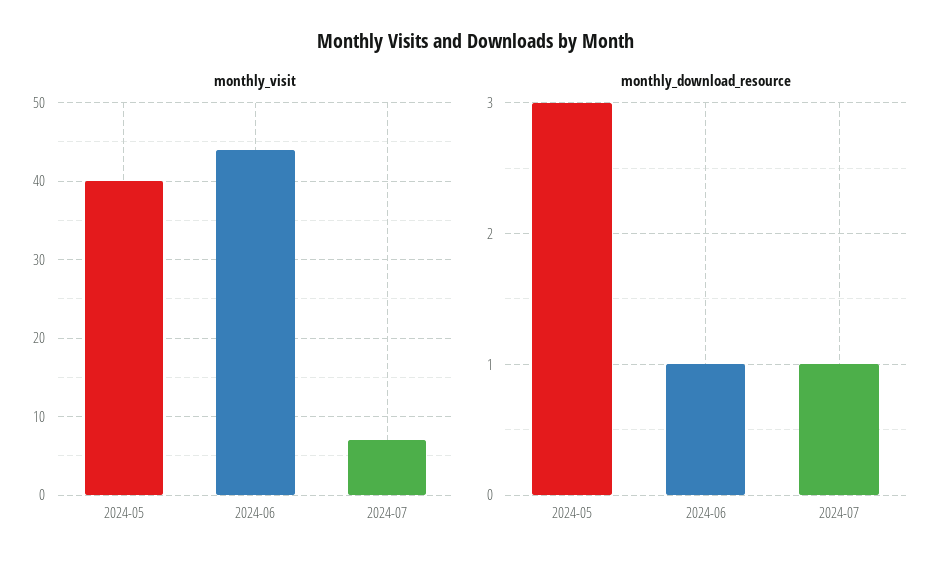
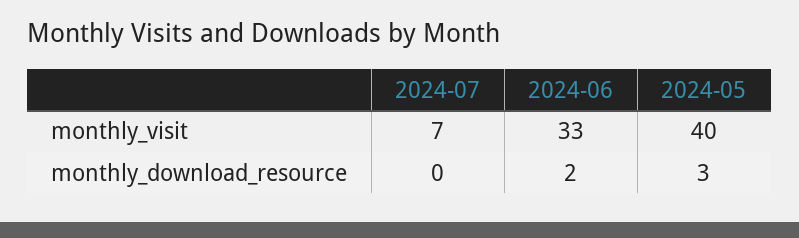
monthly_visit, 2024-06: 44 -> 33
monthly_download_resource, 2024-06: 1 -> 2
monthly_download_resource, 2024-07: 1 -> 0

